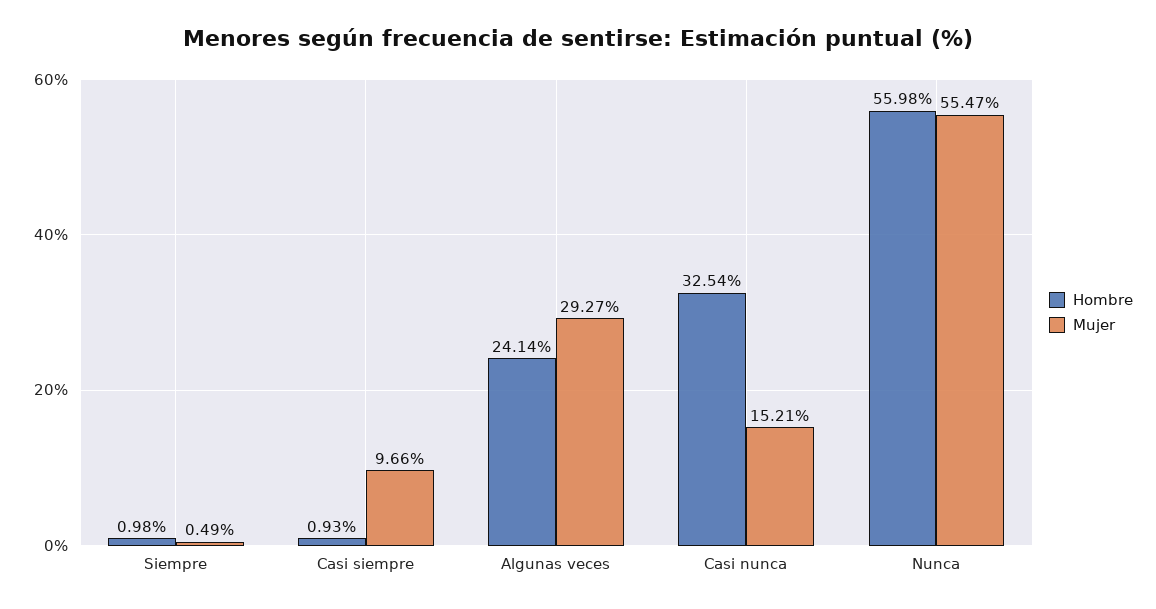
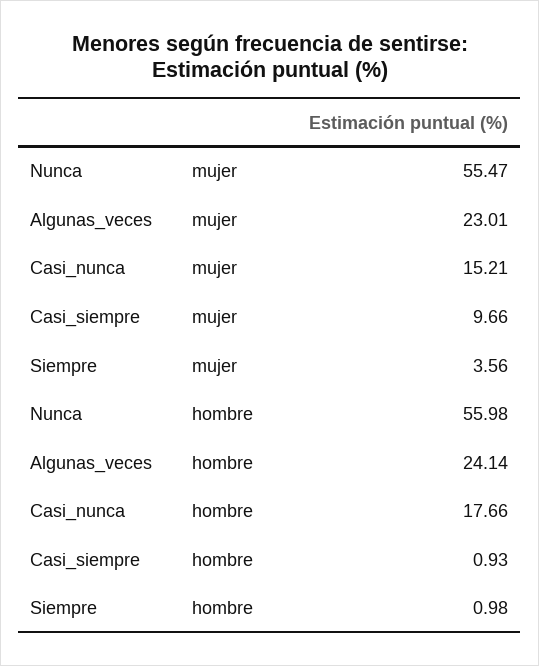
Mujer, Siempre: 0.49 -> 3.56
Mujer, Algunas veces: 29.27 -> 23.01
Hombre, Casi nunca: 32.54 -> 17.66

